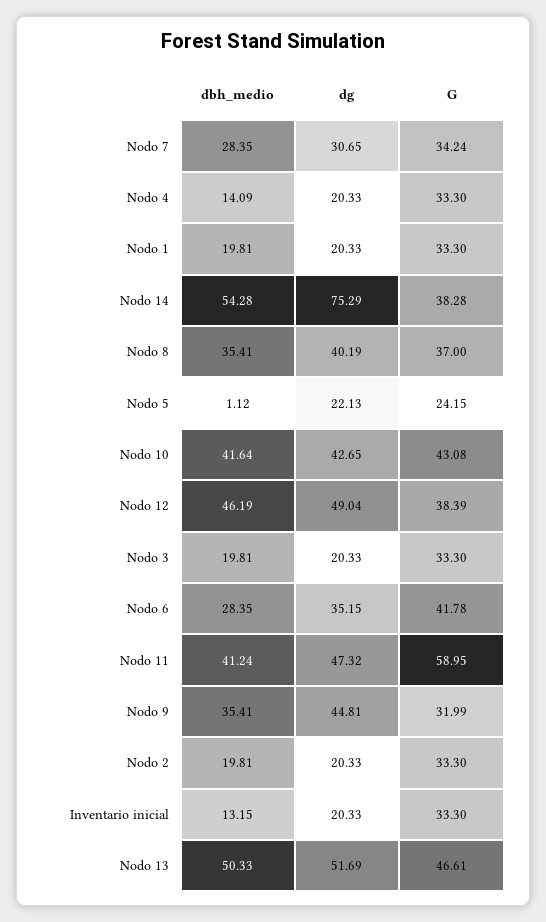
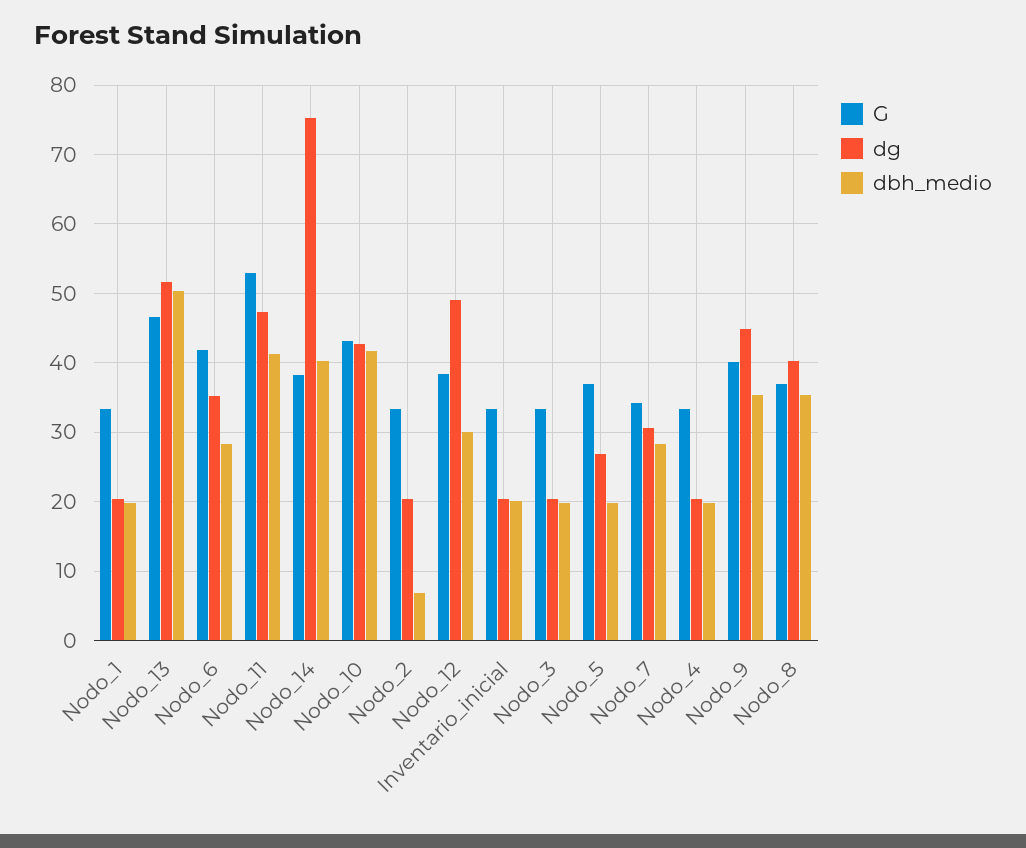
dbh_medio, Nodo 4: 14.09 -> 20
dbh_medio, Nodo 14: 54.28 -> 40
dbh_medio, Nodo 5: 1.12 -> 20
dg, Nodo 5: 22.13 -> 27
G, Nodo 5: 24.15 -> 37
dbh_medio, Nodo 12: 46.19 -> 30
G, Nodo 11: 58.95 -> 53
G, Nodo 9: 31.99 -> 40
dbh_medio, Nodo 2: 19.81 -> 7
dbh_medio, Inventario inicial: 13.15 -> 20

